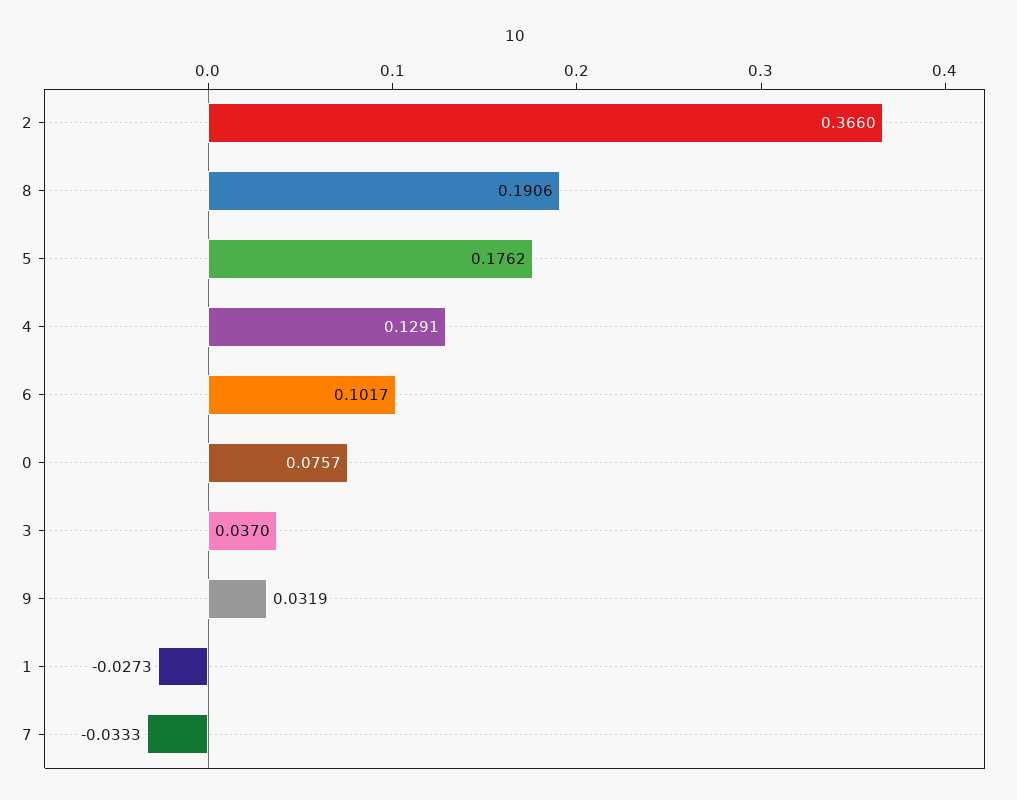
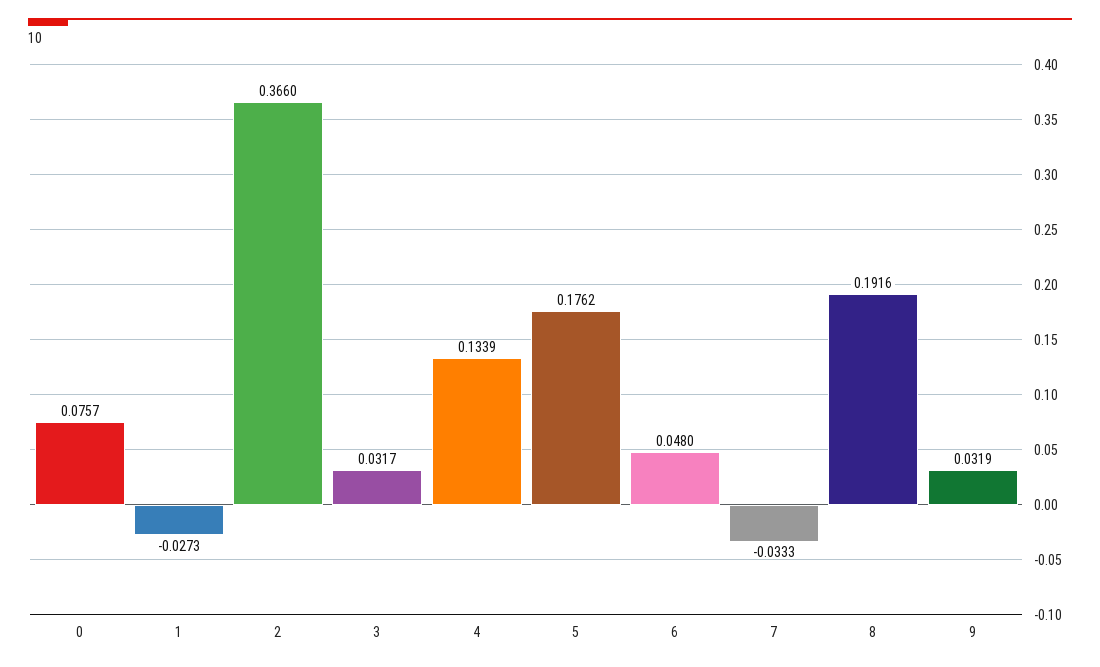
8: 0.1906 -> 0.1916
4: 0.1291 -> 0.1339
6: 0.1017 -> 0.048
3: 0.037 -> 0.0317

